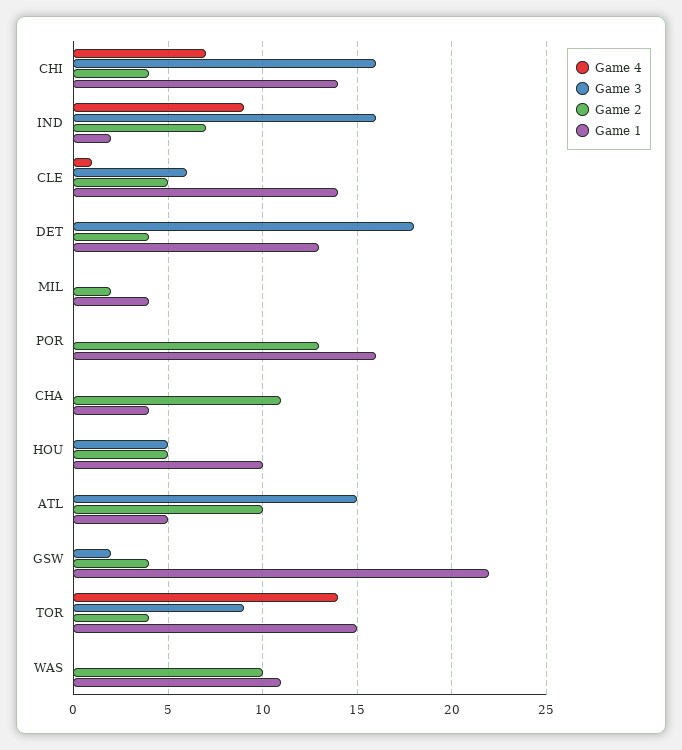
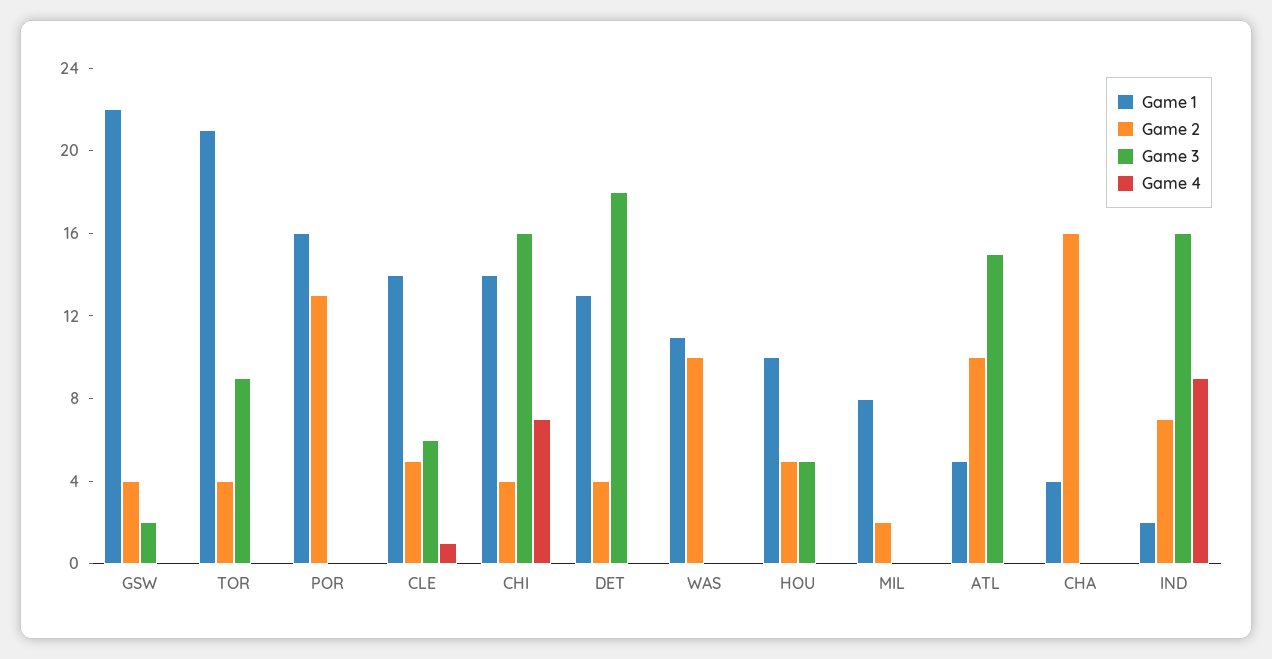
Game 1, MIL: 4 -> 8
Game 2, CHA: 11 -> 16
Game 4, TOR: 14 -> 0
Game 1, TOR: 15 -> 21

